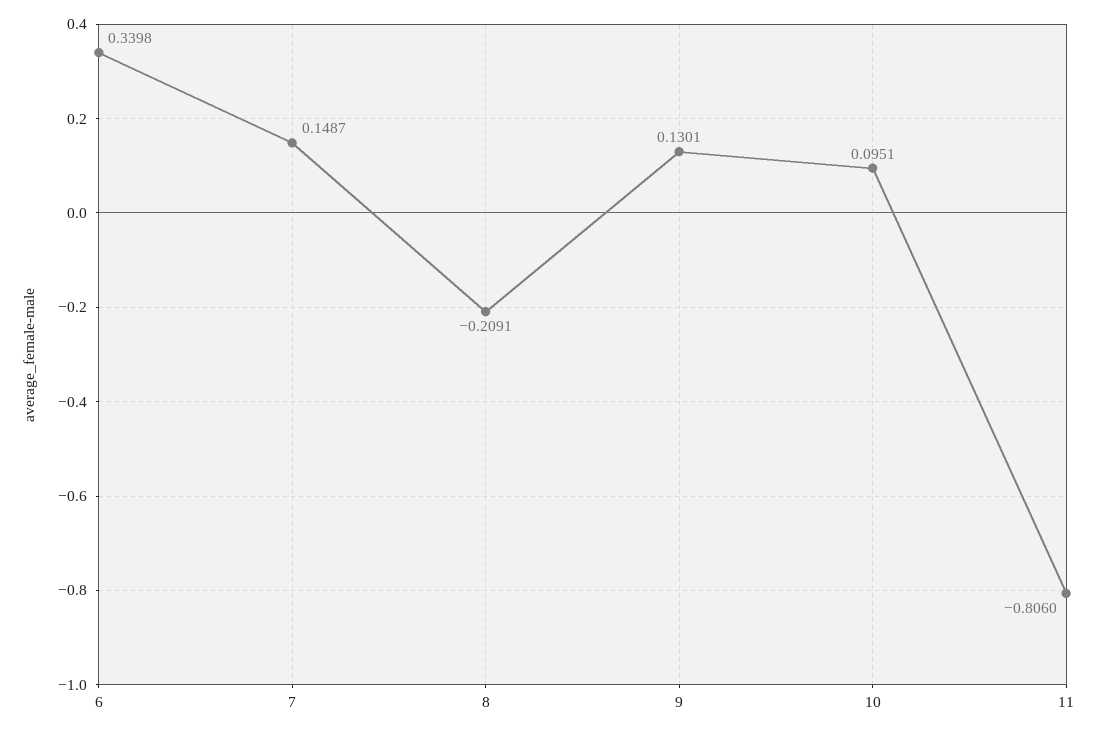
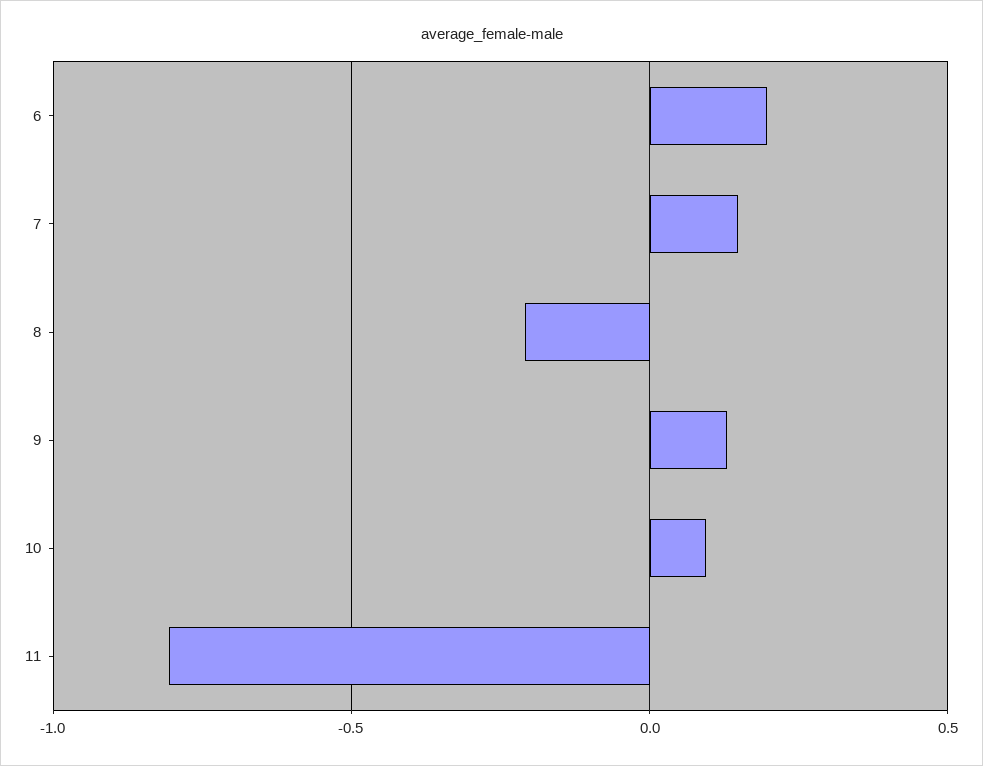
6: 0.3398 -> 0.2

